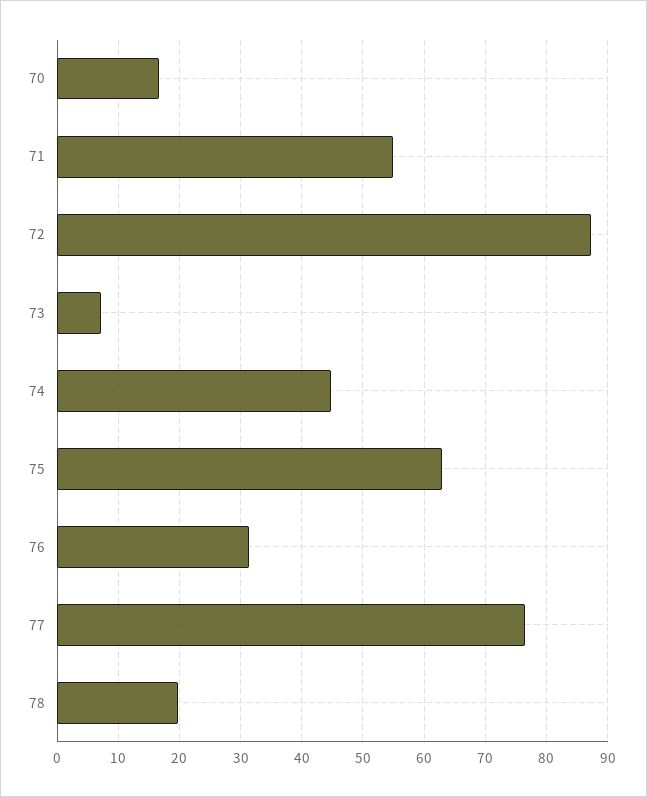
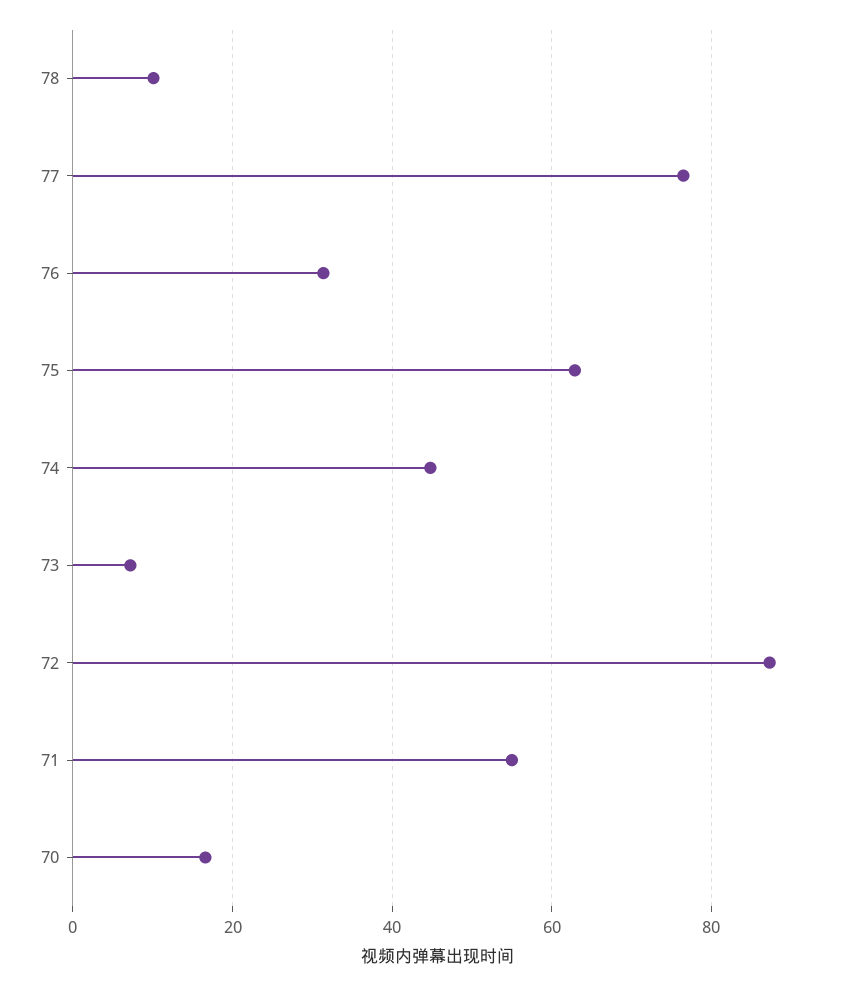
78: 20 -> 10

